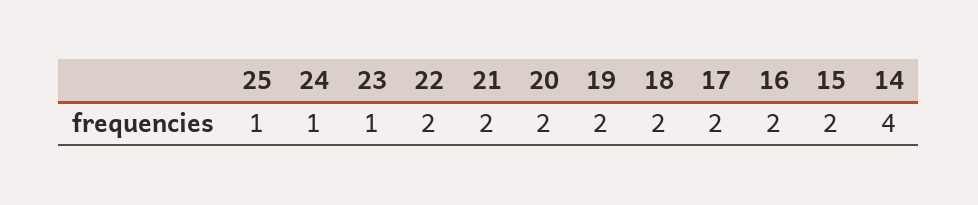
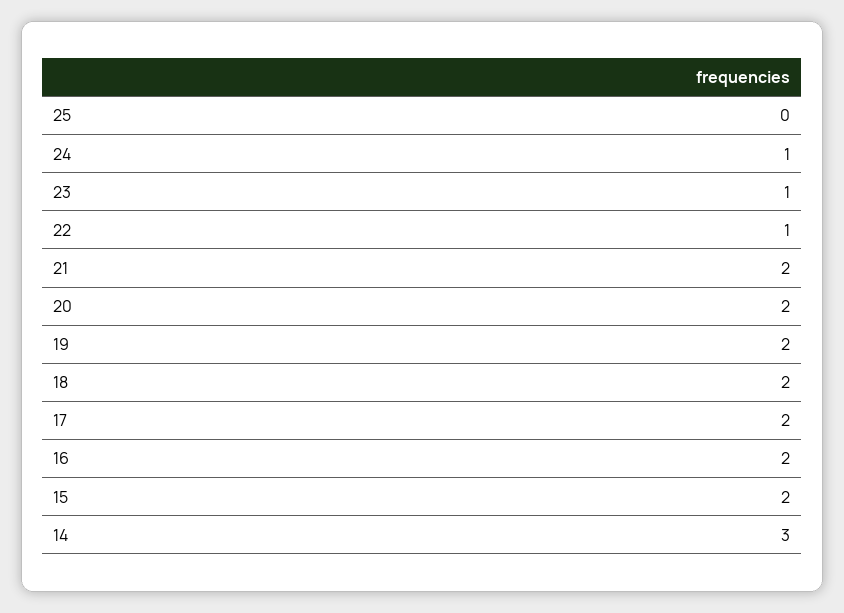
25: 1 -> 0
22: 2 -> 1
14: 4 -> 3

